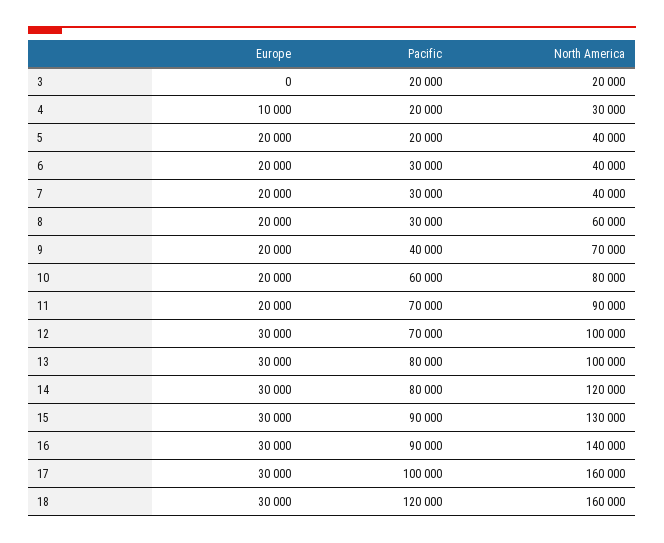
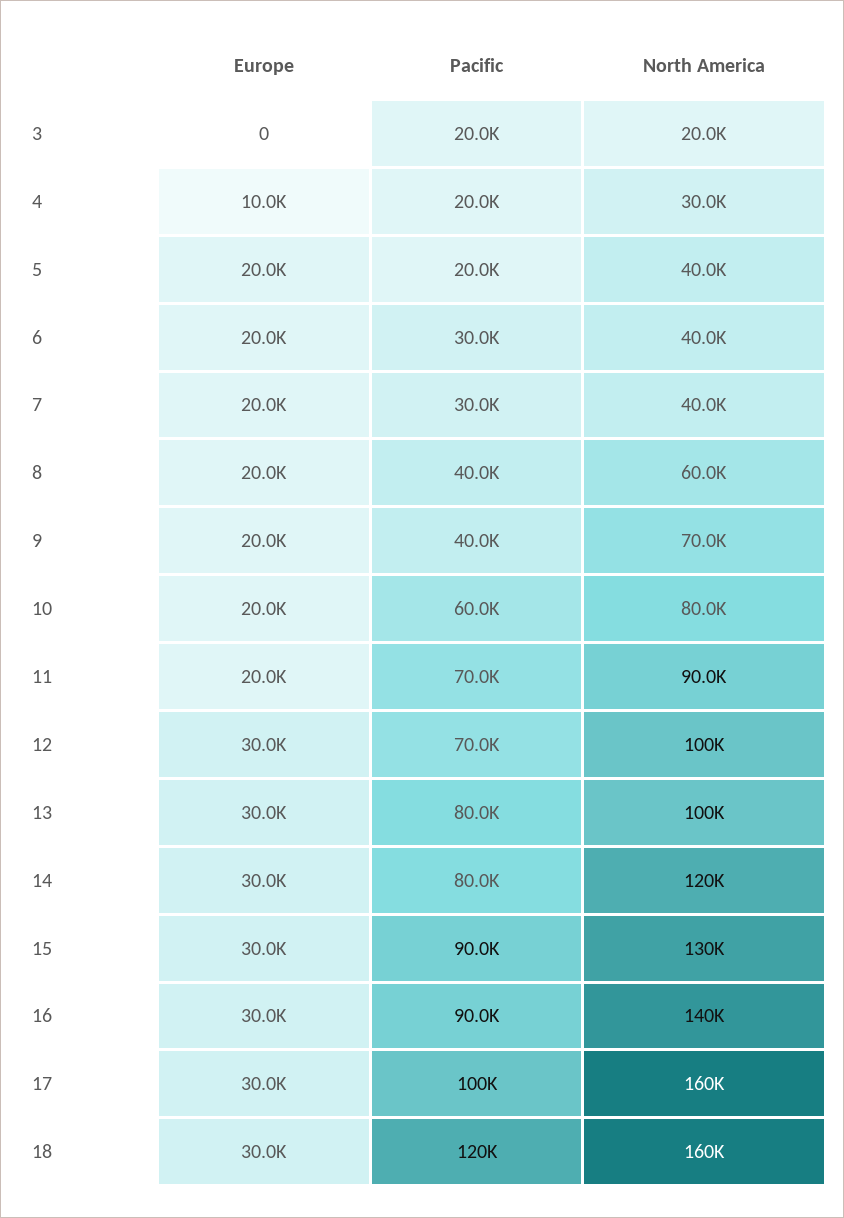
Pacific, 8: 30000 -> 40000

